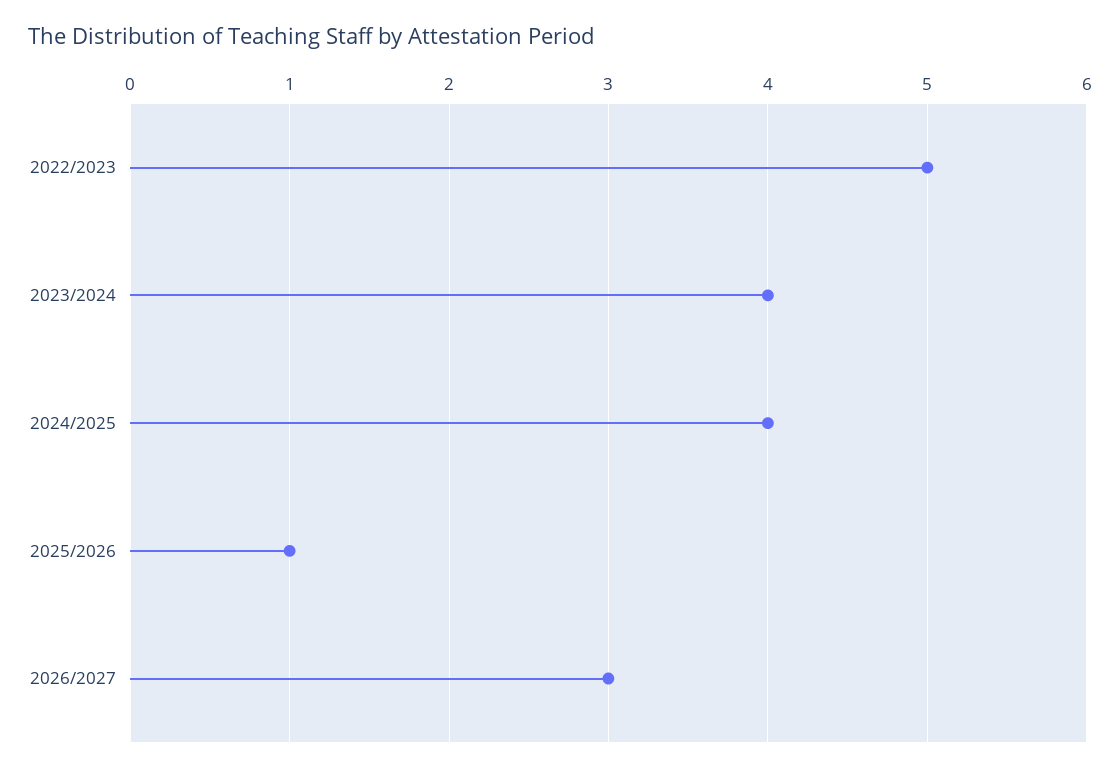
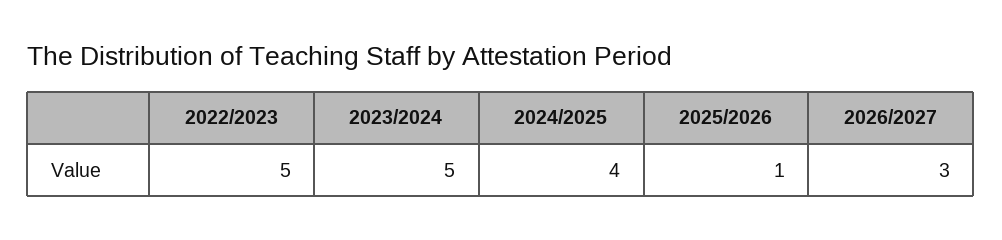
2023/2024: 4 -> 5

